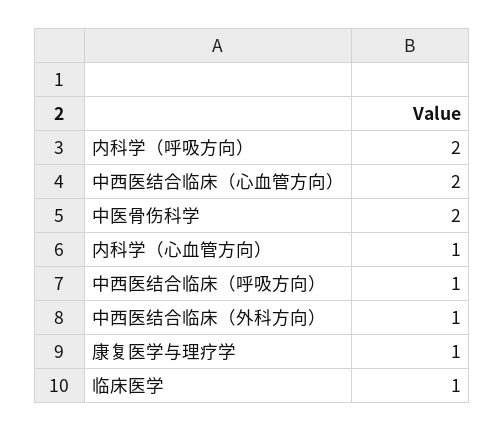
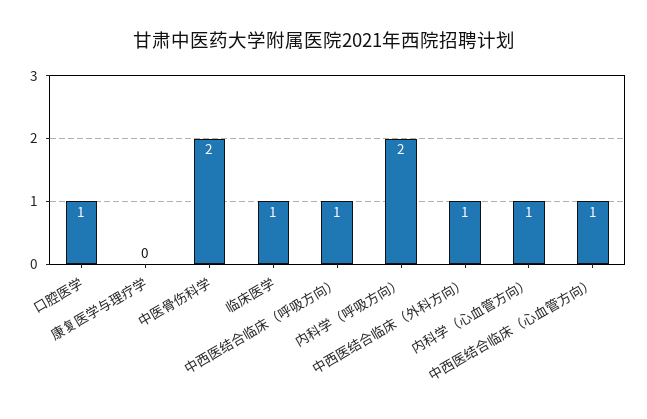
中西医结合临床（心血管方向）: 2 -> 1
康复医学与理疗学: 1 -> 0
口腔医学: none -> 1

